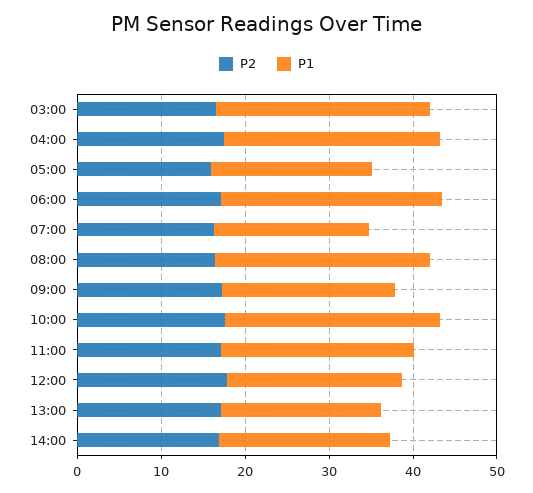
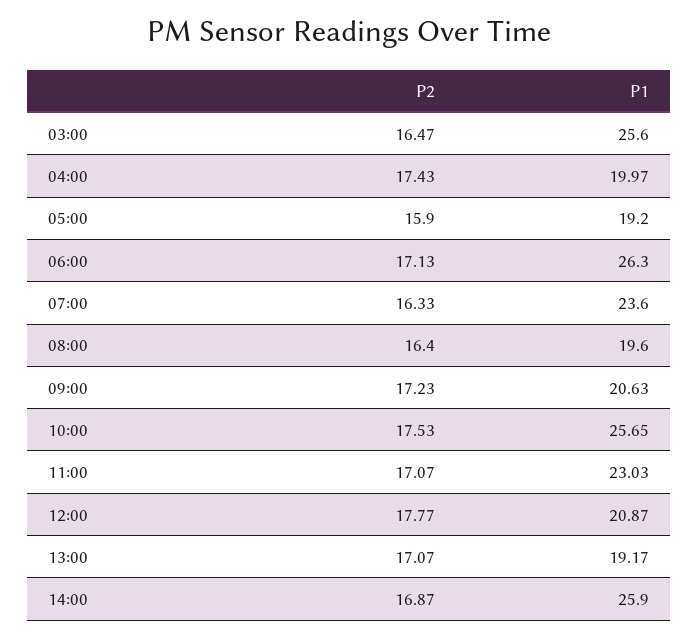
P1, 04:00: 26 -> 19.97
P1, 07:00: 18 -> 23.6
P1, 08:00: 26 -> 19.6
P1, 14:00: 20 -> 25.9

